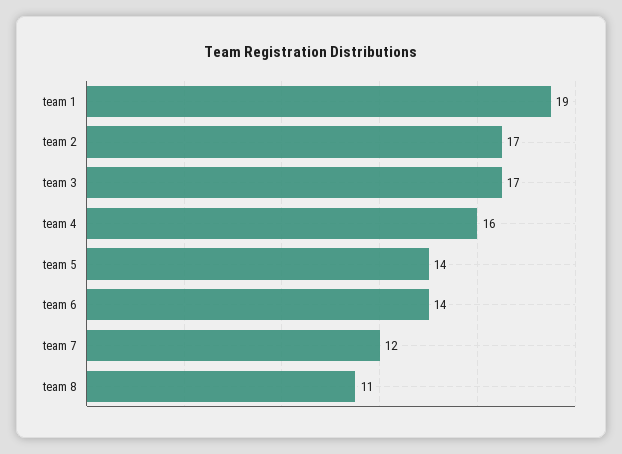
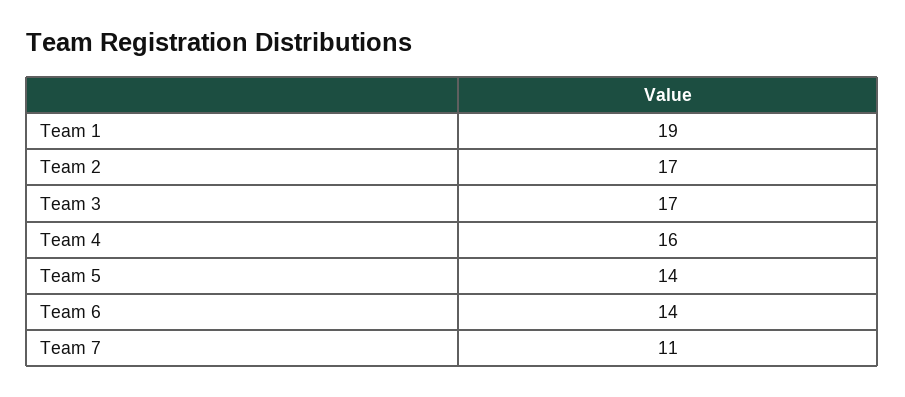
team 7: 12 -> 11
team 8: 11 -> none

